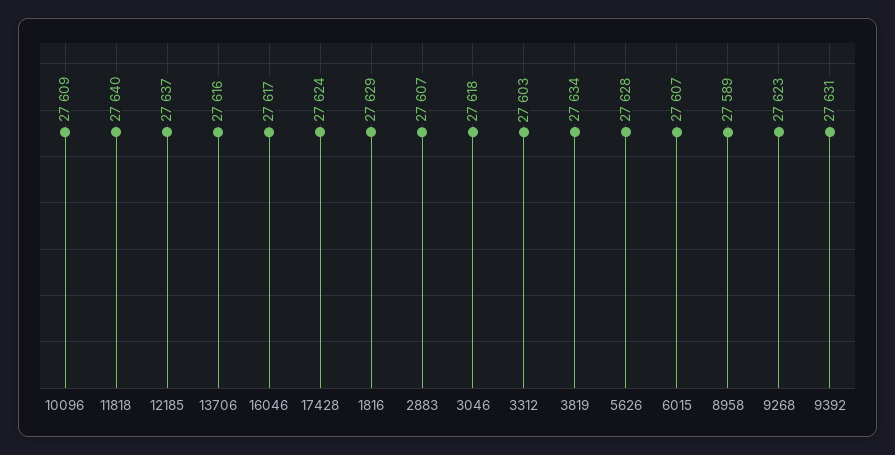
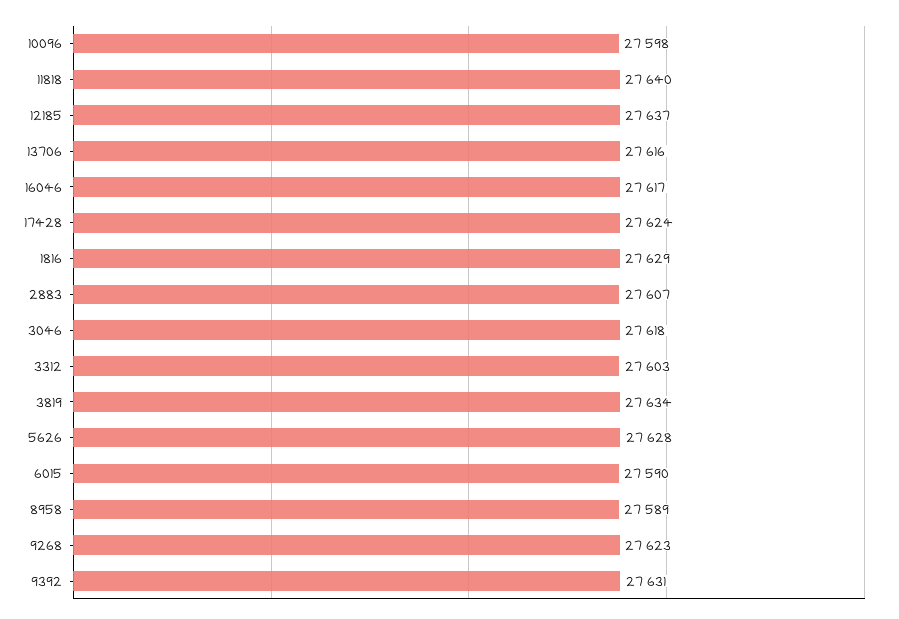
10096: 27609 -> 27598
6015: 27607 -> 27590

